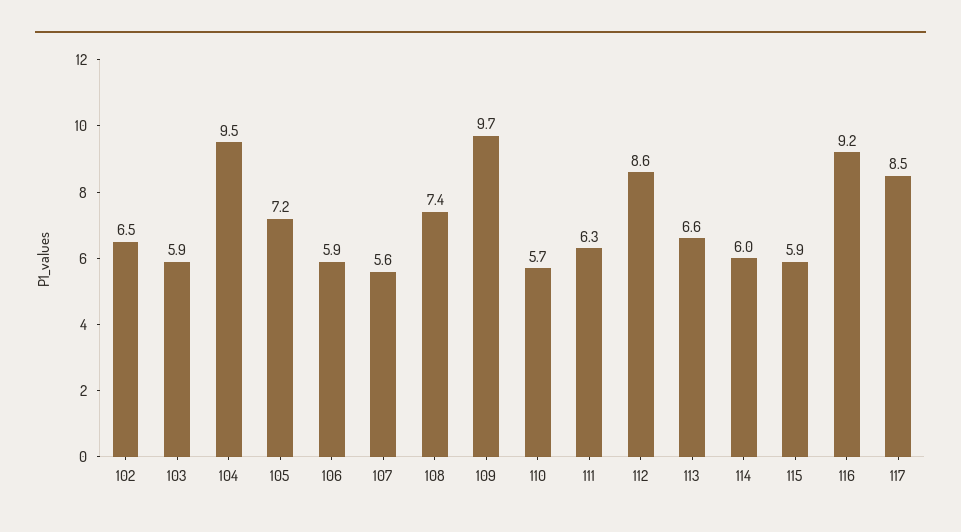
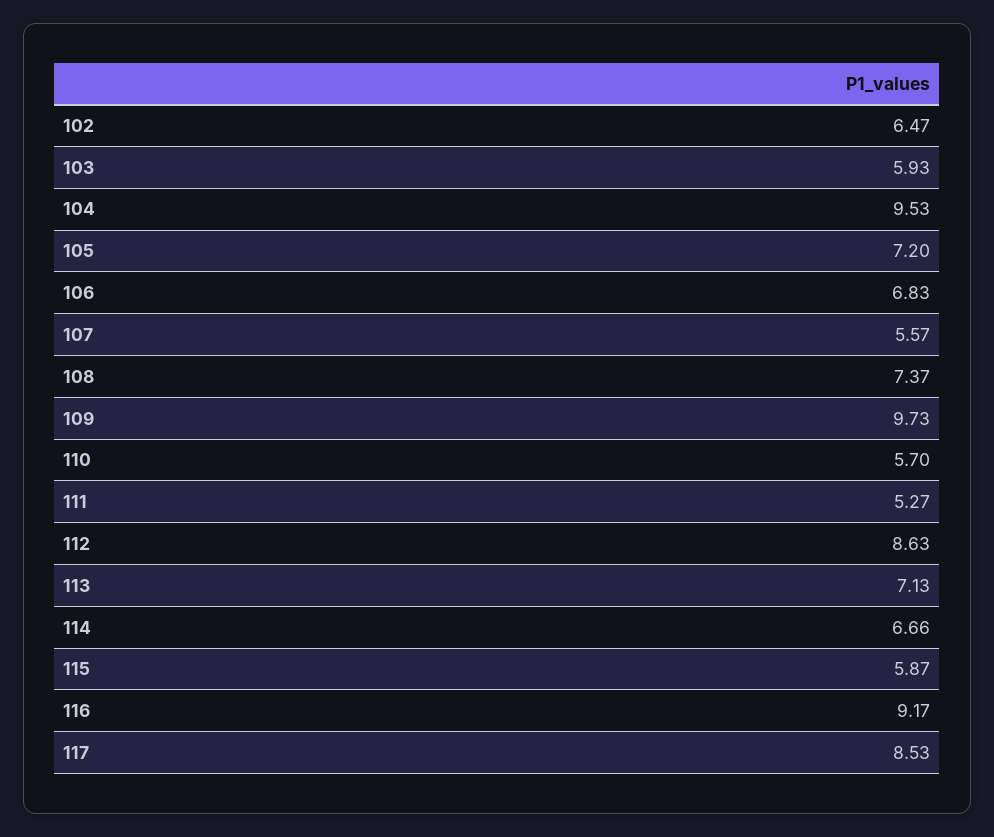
106: 5.9 -> 6.83
111: 6.3 -> 5.27
113: 6.6 -> 7.13
114: 6 -> 6.66

